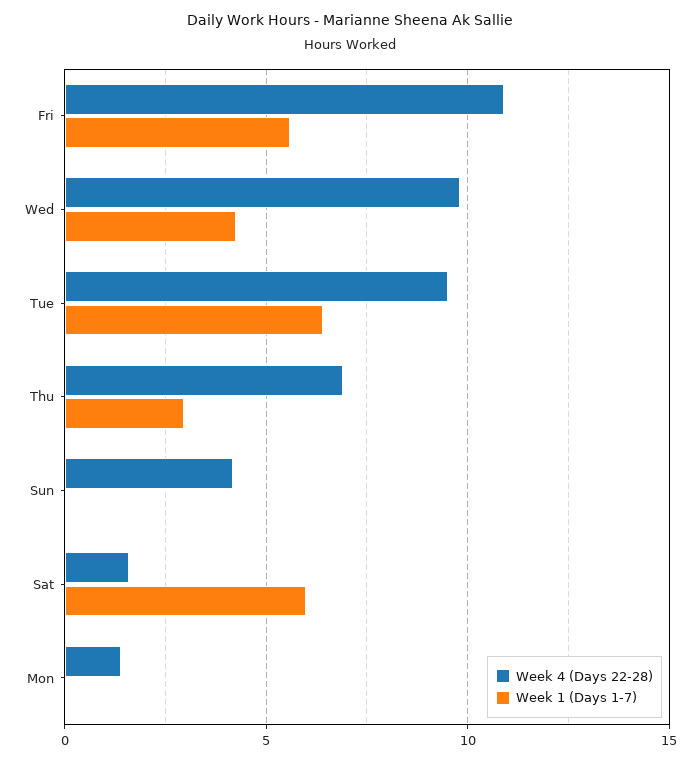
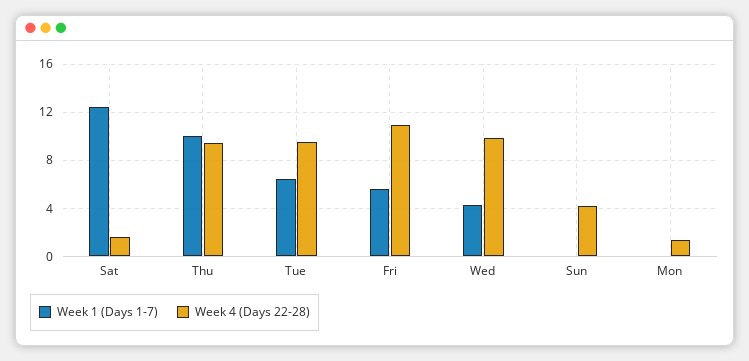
Week 4 (Days 22-28), Thu: 7 -> 9.5
Week 1 (Days 1-7), Thu: 3 -> 10
Week 1 (Days 1-7), Sat: 6 -> 12.5

